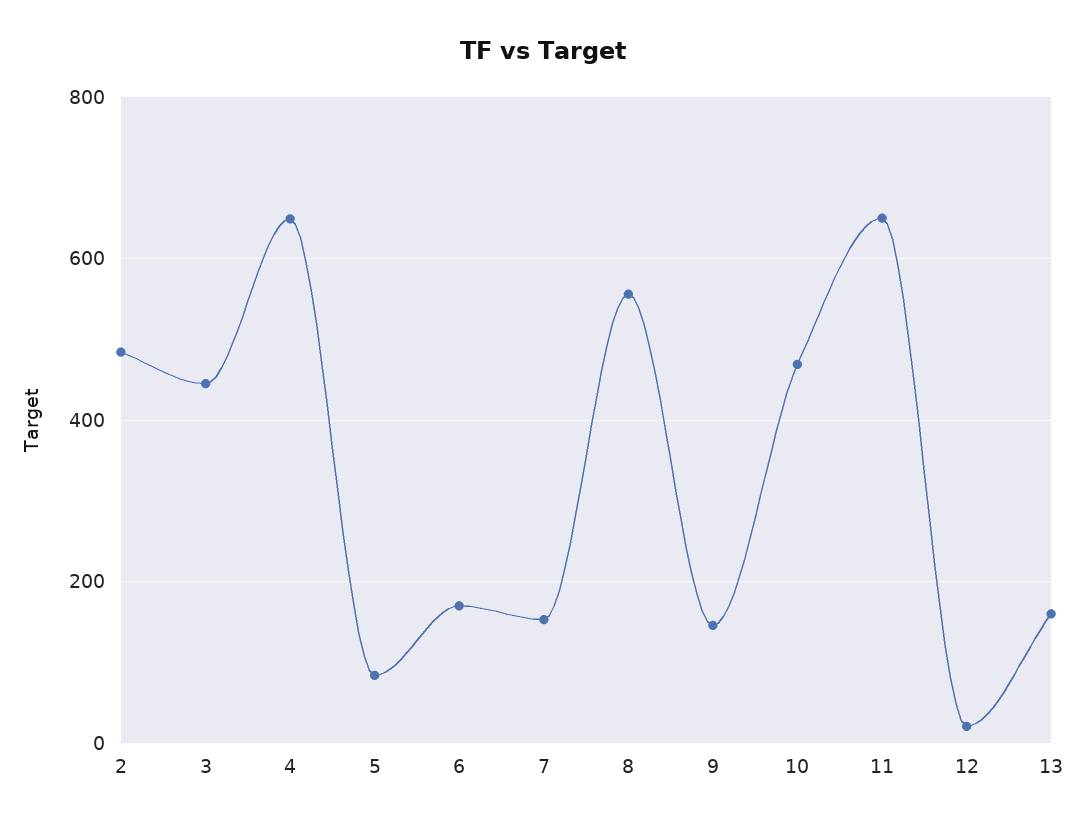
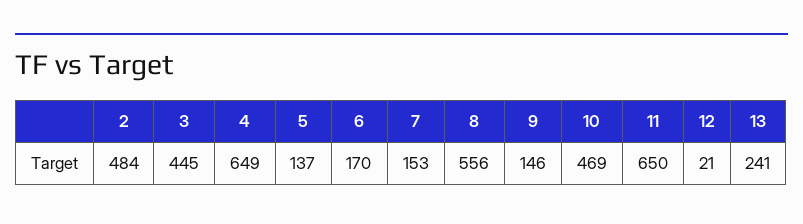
5: 80 -> 137
13: 160 -> 241

